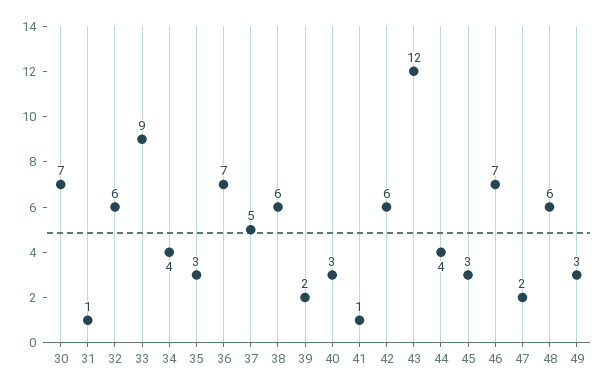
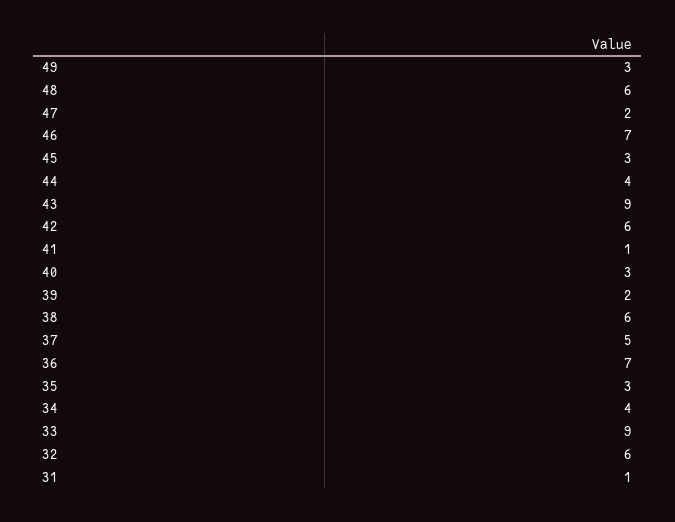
30: 7 -> none
43: 12 -> 9

